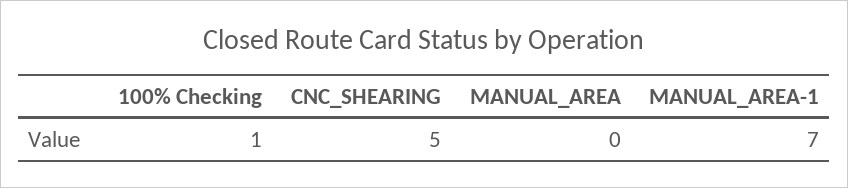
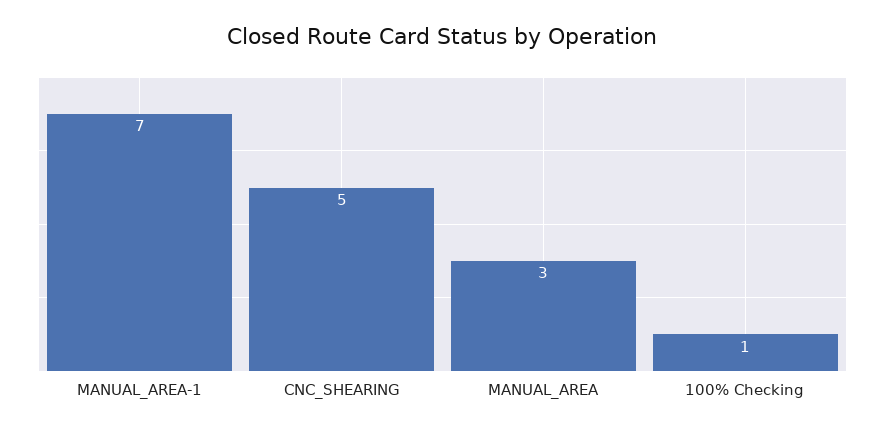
MANUAL_AREA: 0 -> 3

